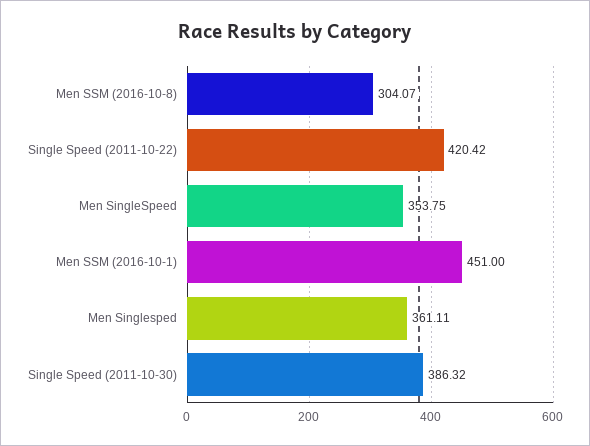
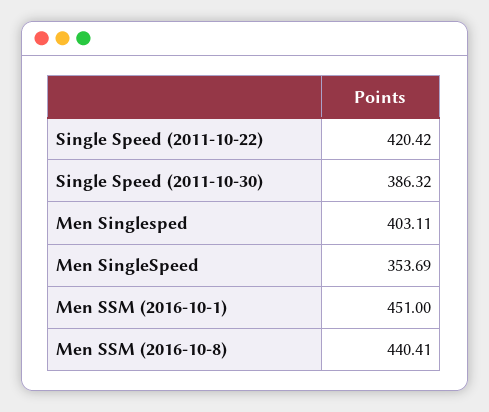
Men SSM (2016-10-8): 304.07 -> 440.41
Men SingleSpeed: 353.75 -> 353.69
Men Singlesped: 361.11 -> 403.11

